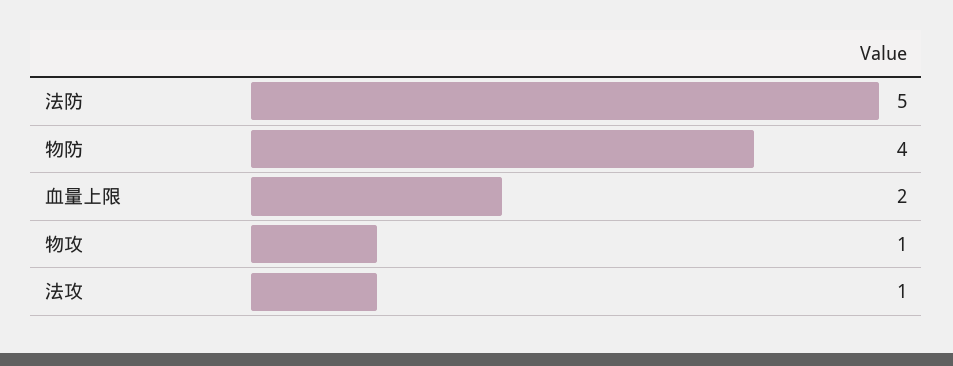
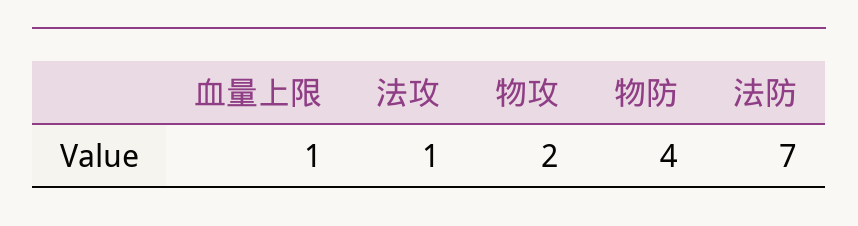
法防: 5 -> 7
血量上限: 2 -> 1
物攻: 1 -> 2

